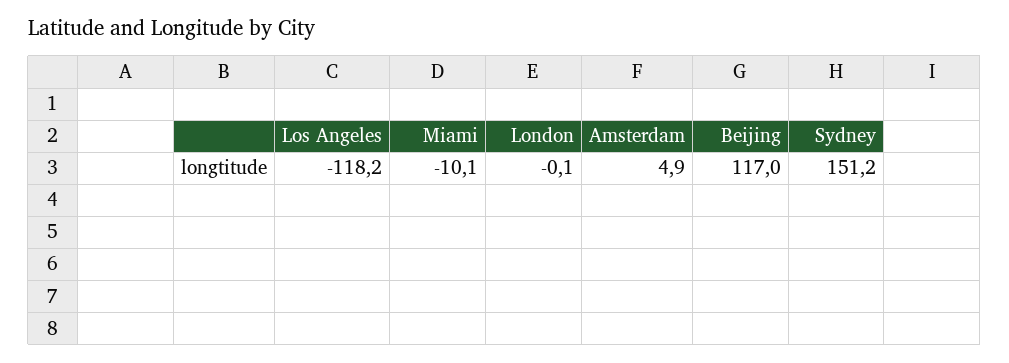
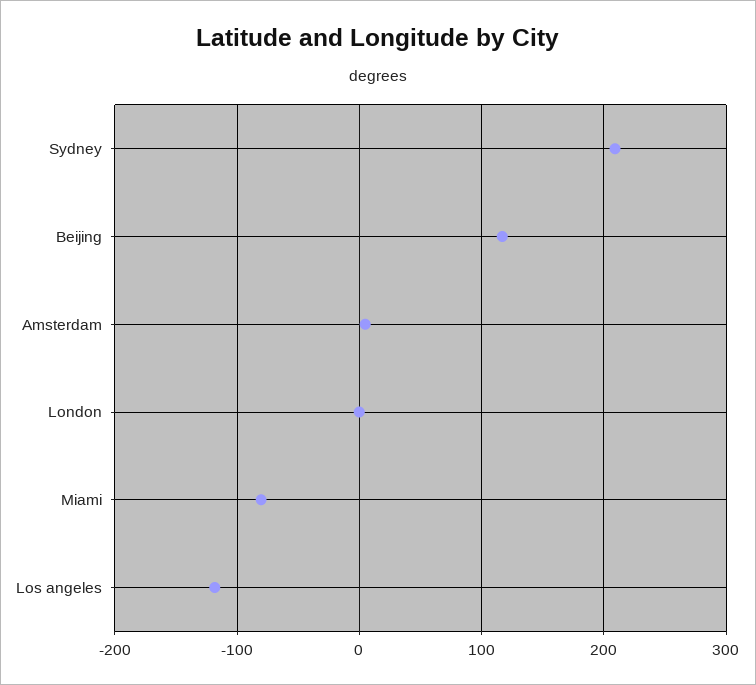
Miami: -10.1 -> -80
Sydney: 151.2 -> 210

